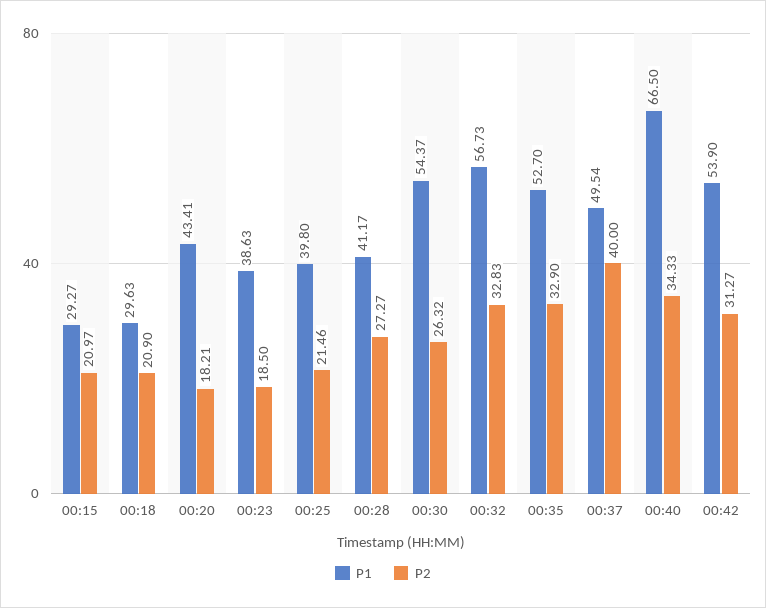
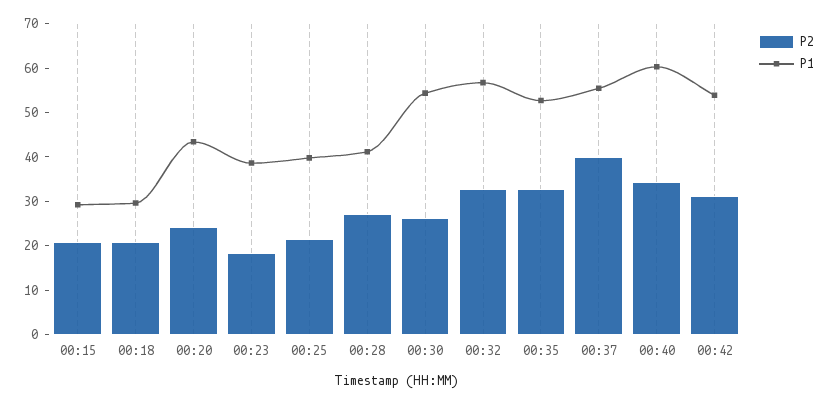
P2, 00:20: 18.21 -> 24
P1, 00:37: 49.54 -> 56
P1, 00:40: 66.5 -> 60

